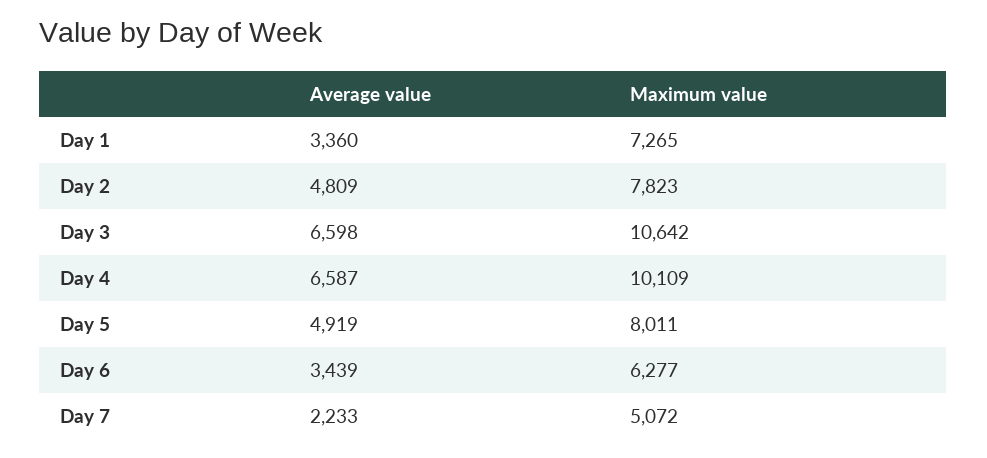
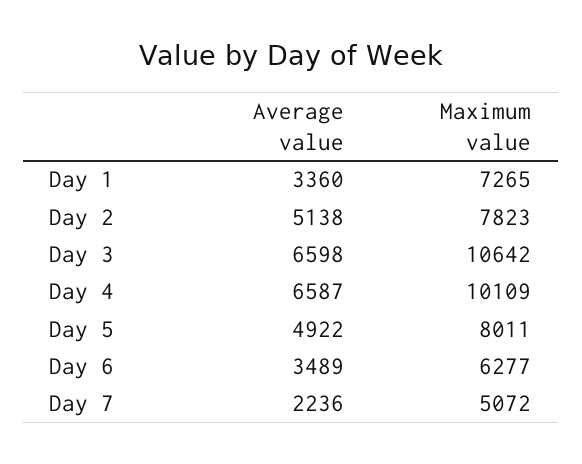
Average value, Day 2: 4809 -> 5138
Average value, Day 5: 4919 -> 4922
Average value, Day 6: 3439 -> 3489
Average value, Day 7: 2233 -> 2236

